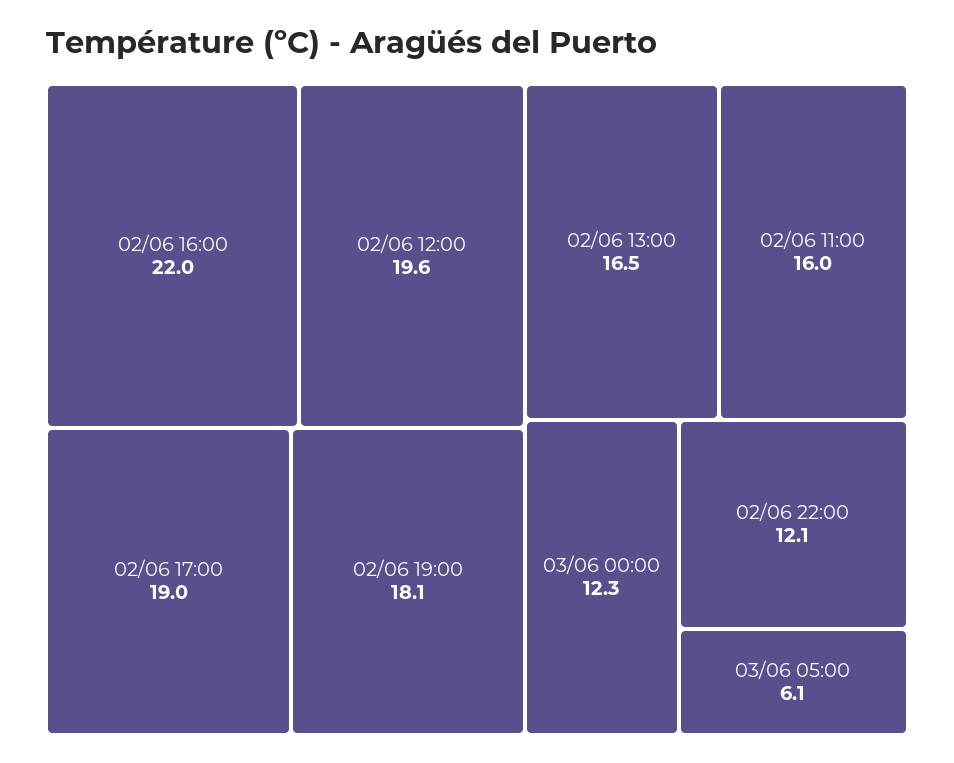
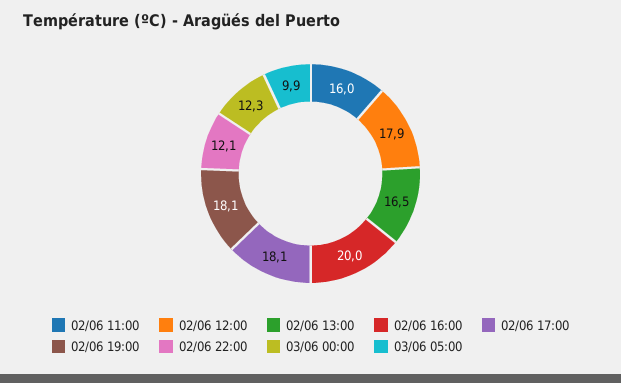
02/06 16:00: 22 -> 20
02/06 12:00: 19.6 -> 17.9
02/06 17:00: 19 -> 18.1
03/06 05:00: 6.1 -> 9.9

